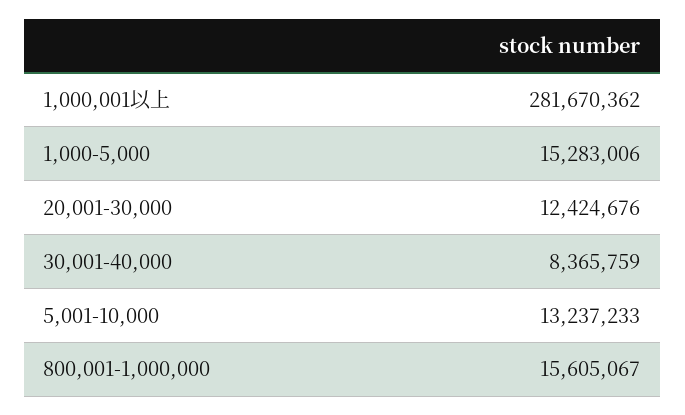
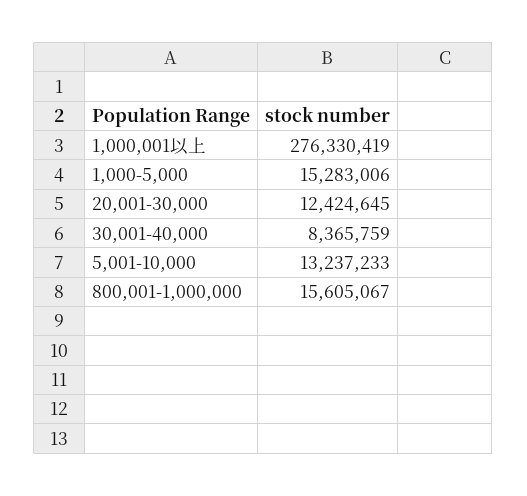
1,000,001以上: 281670362 -> 276330419
20,001-30,000: 12424676 -> 12424645

